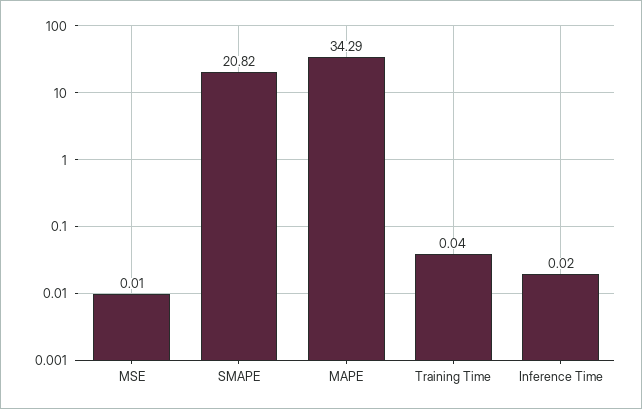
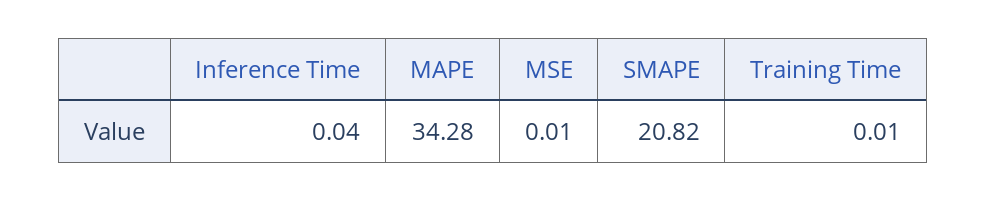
MAPE: 34.29 -> 34.28
Training Time: 0.04 -> 0.01
Inference Time: 0.02 -> 0.04

